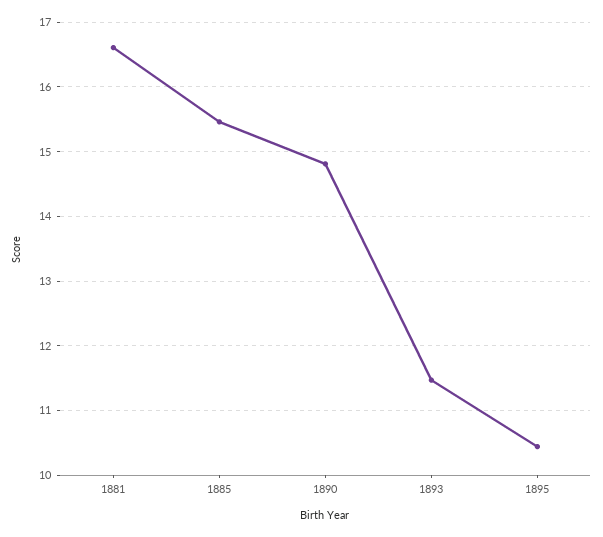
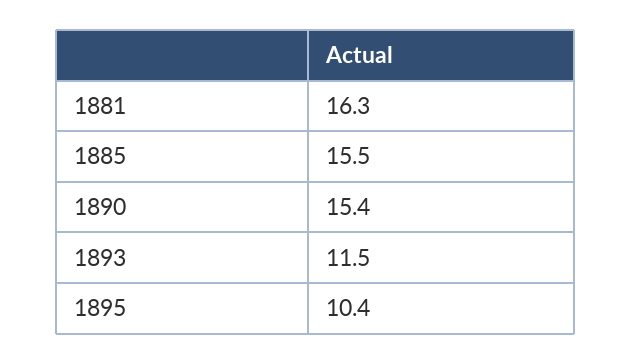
1881: 16.6 -> 16.3
1890: 14.8 -> 15.4

